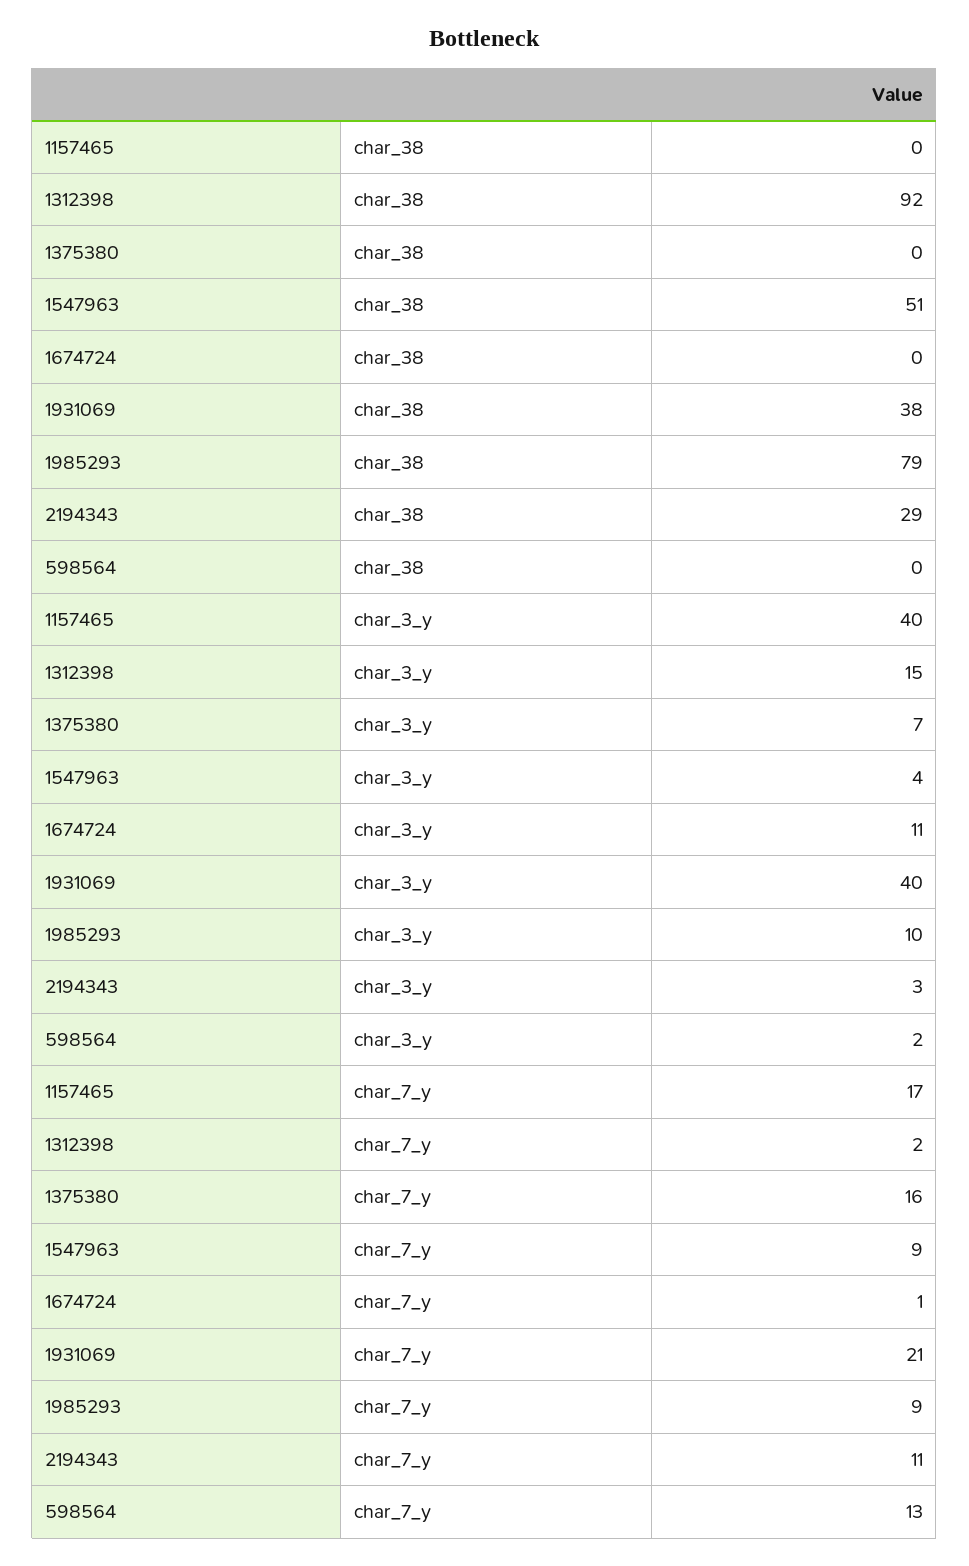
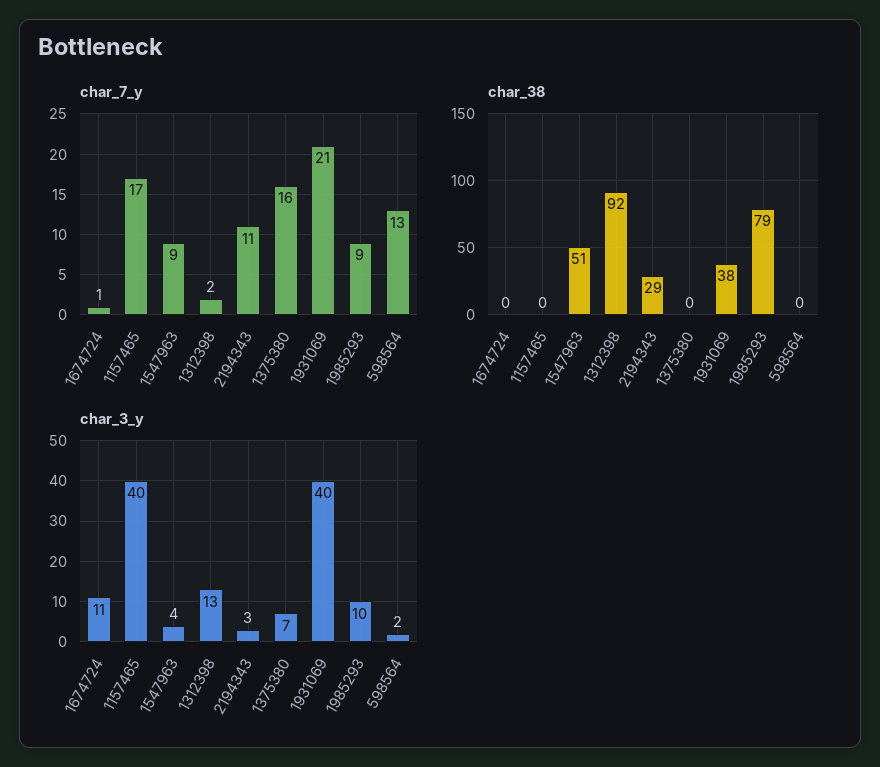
char_3_y, 1312398: 15 -> 13

